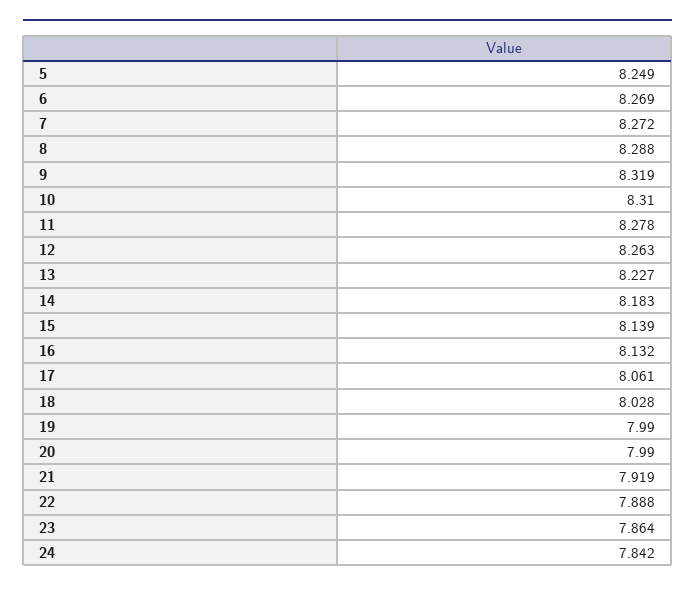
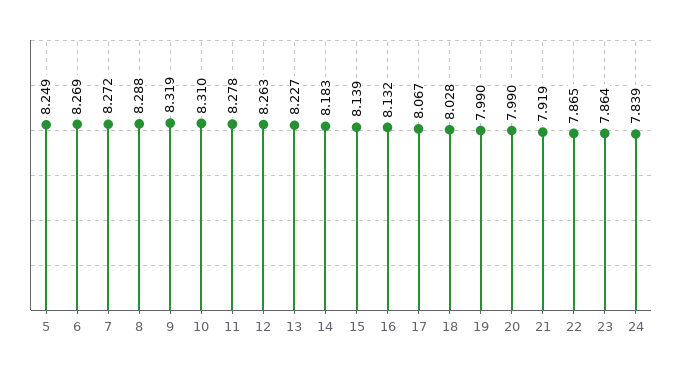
17: 8.061 -> 8.067
22: 7.888 -> 7.865
24: 7.842 -> 7.839

